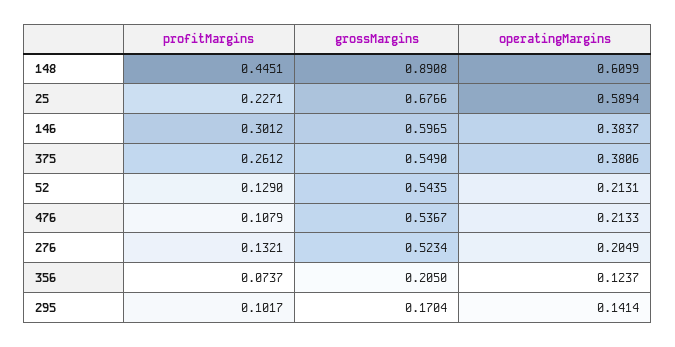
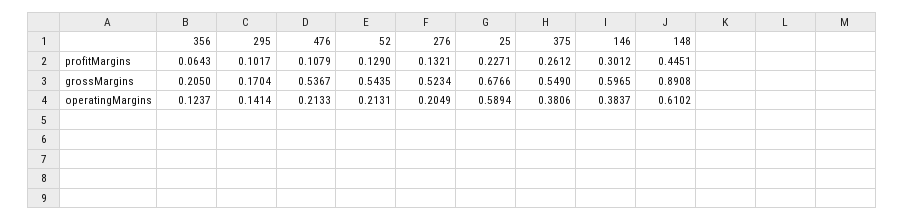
operatingMargins, 148: 0.6099 -> 0.6102
profitMargins, 356: 0.0737 -> 0.0643

